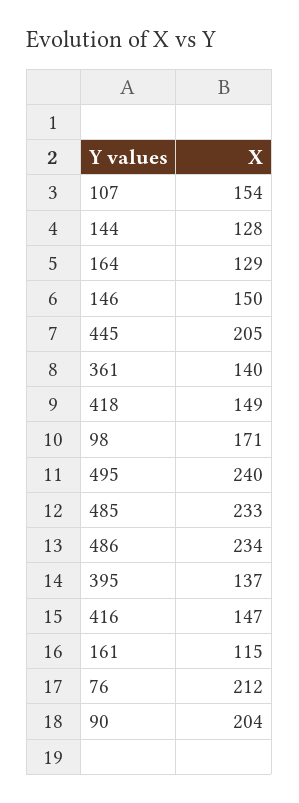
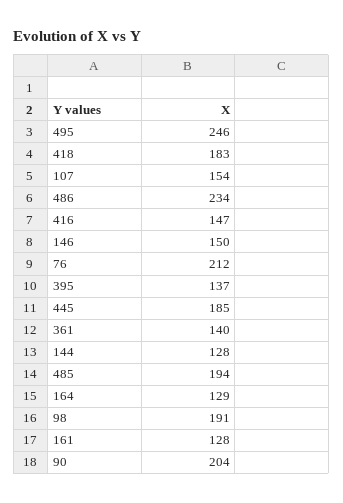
445: 205 -> 185
418: 149 -> 183
98: 171 -> 191
495: 240 -> 246
485: 233 -> 194
161: 115 -> 128

